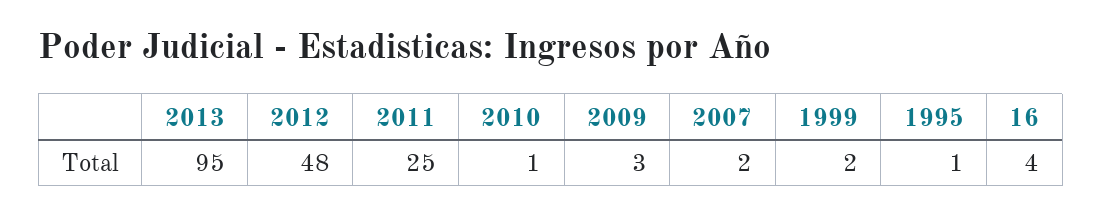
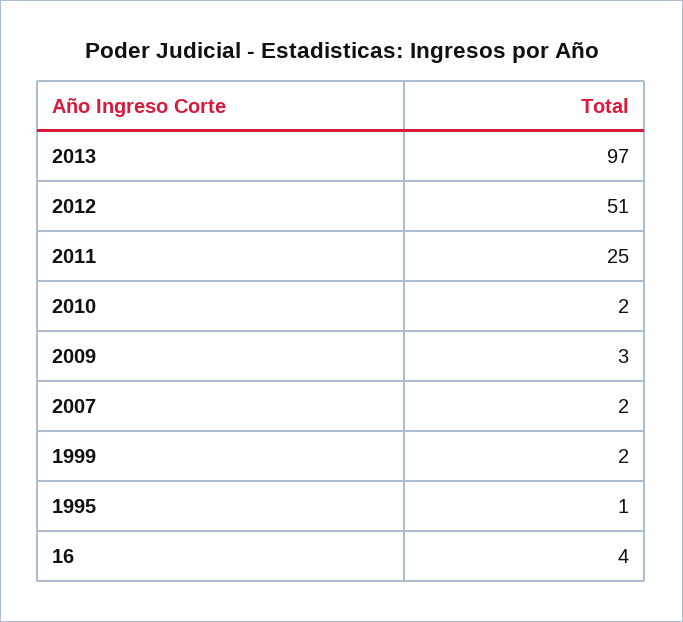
2013: 95 -> 97
2012: 48 -> 51
2010: 1 -> 2

